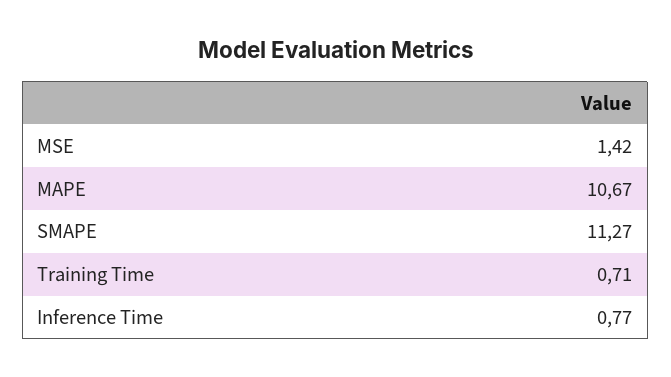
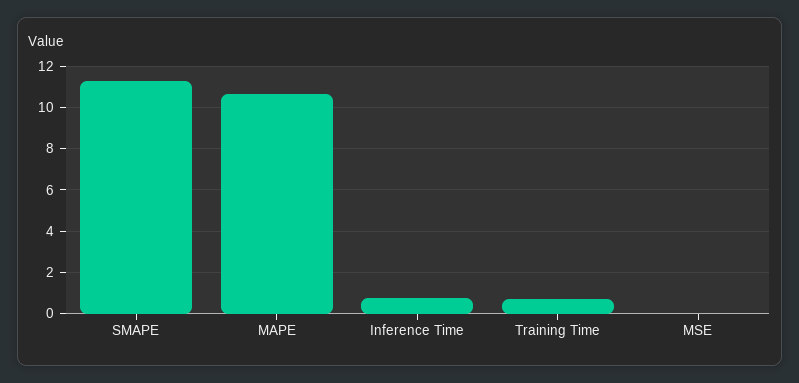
MSE: 1.42 -> 0

